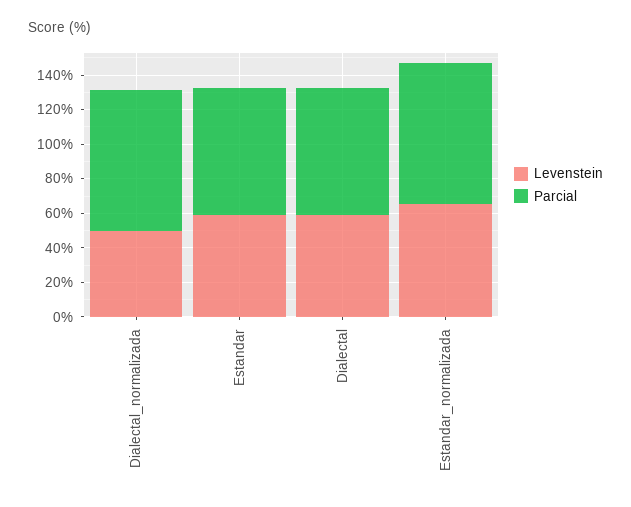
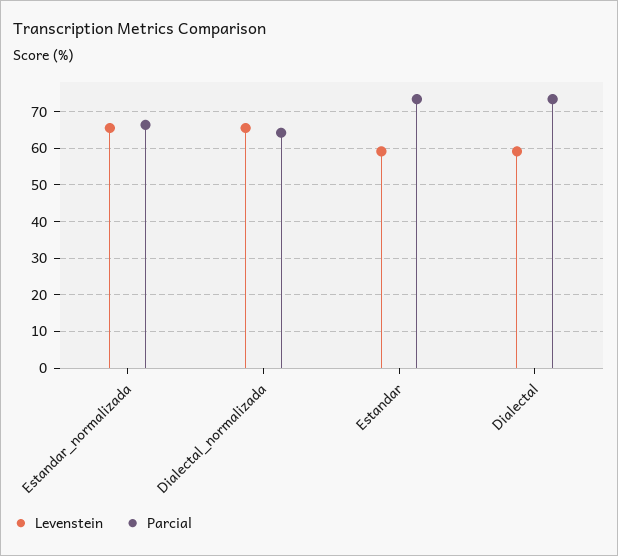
Levenstein, Dialectal_normalizada: 50 -> 66
Parcial, Dialectal_normalizada: 80 -> 64
Parcial, Estandar_normalizada: 80 -> 66

